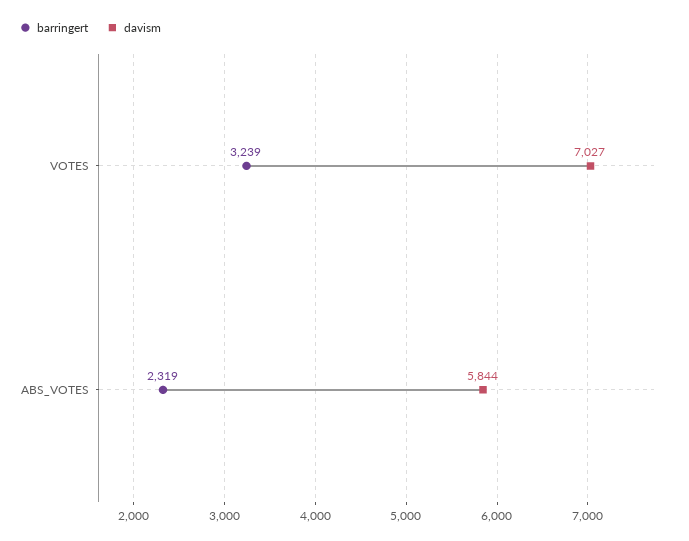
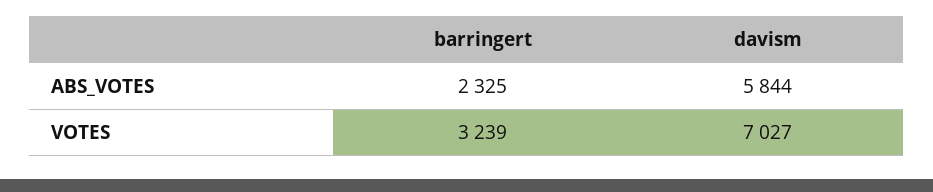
barringert, ABS_VOTES: 2319 -> 2325

